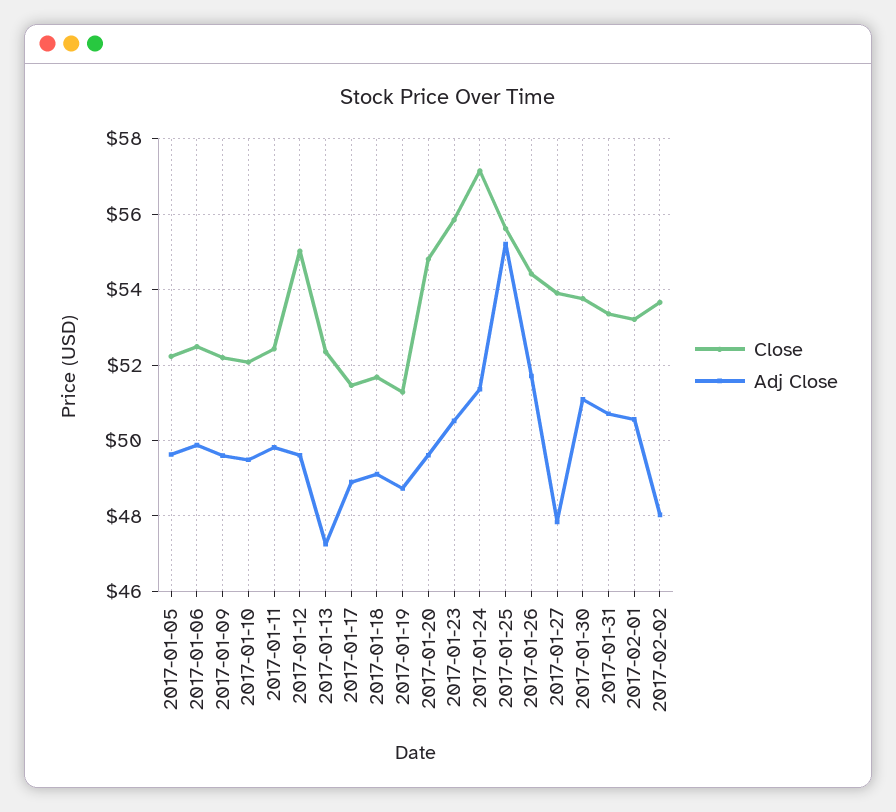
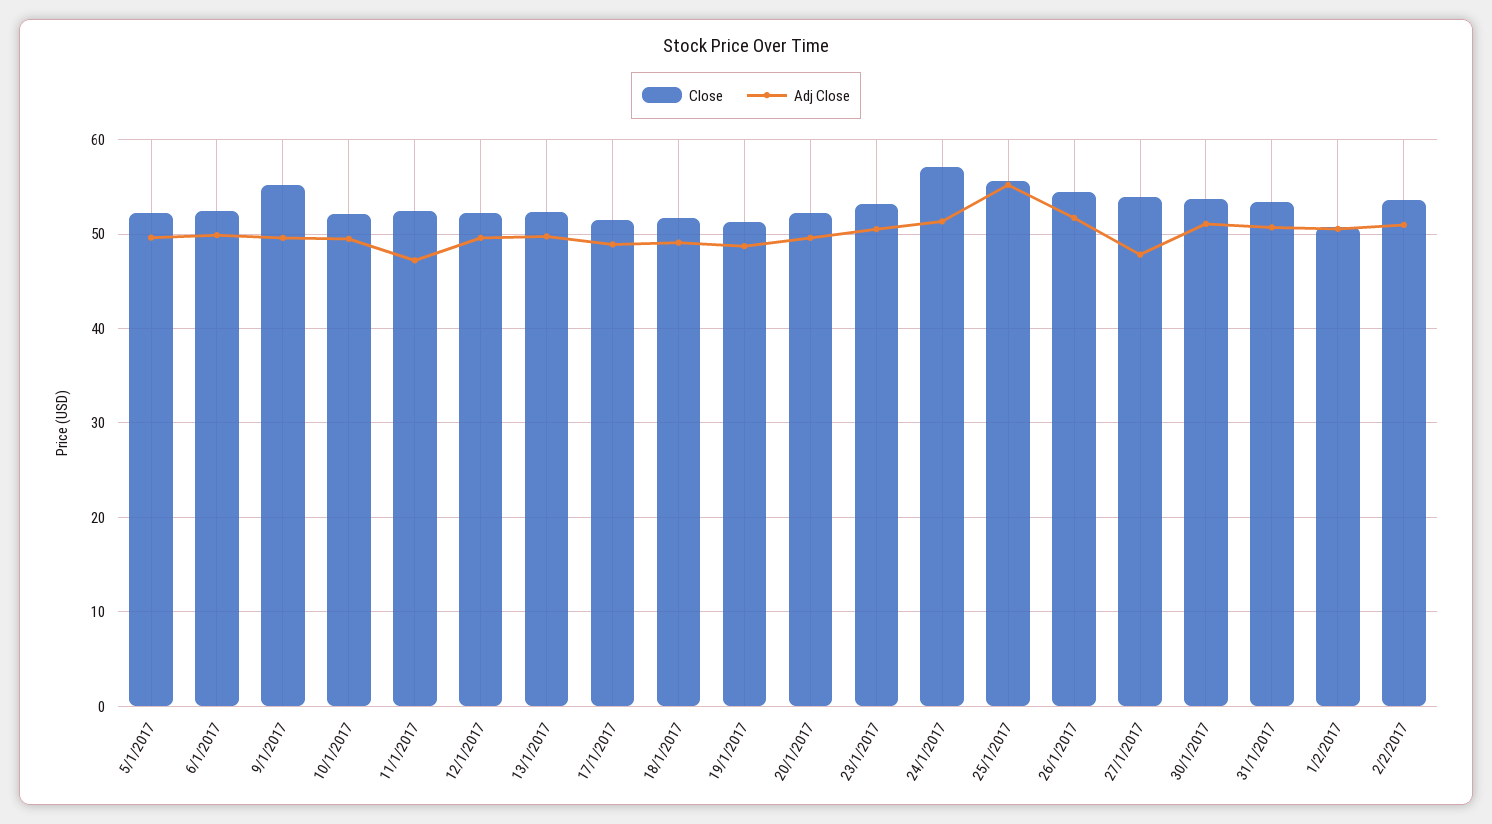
Close, 2017-01-09: 52.2 -> 55
Adj Close, 2017-01-11: 49.8 -> 47
Close, 2017-01-12: 55 -> 52
Adj Close, 2017-01-13: 47.2 -> 50
Close, 2017-01-20: 54.8 -> 52
Close, 2017-01-23: 55.8 -> 53
Close, 2017-02-01: 53.2 -> 51
Adj Close, 2017-02-02: 48 -> 51

